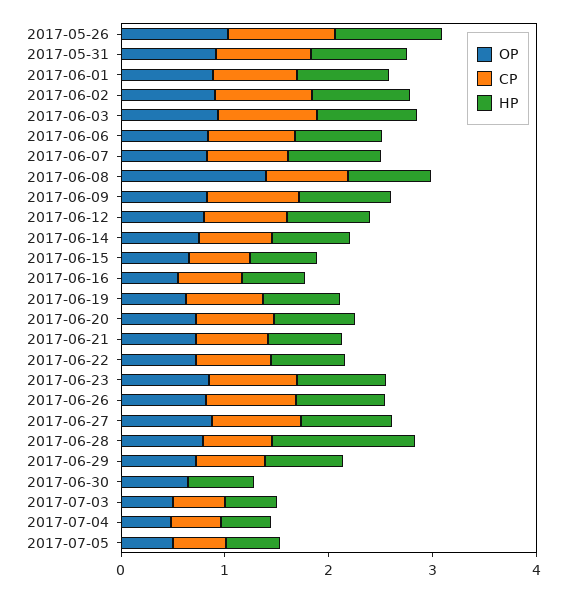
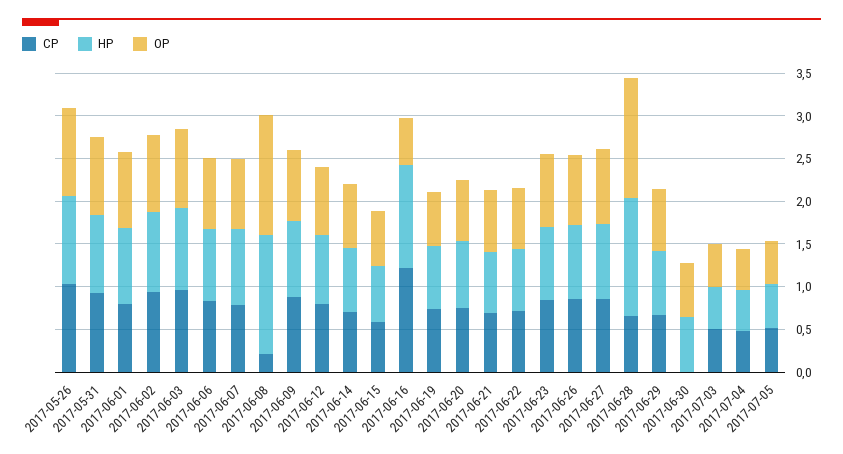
CP, 2017-06-08: 0.8 -> 0.2
HP, 2017-06-08: 0.8 -> 1.4
CP, 2017-06-16: 0.6 -> 1.2
HP, 2017-06-16: 0.6 -> 1.2
OP, 2017-06-28: 0.8 -> 1.4

